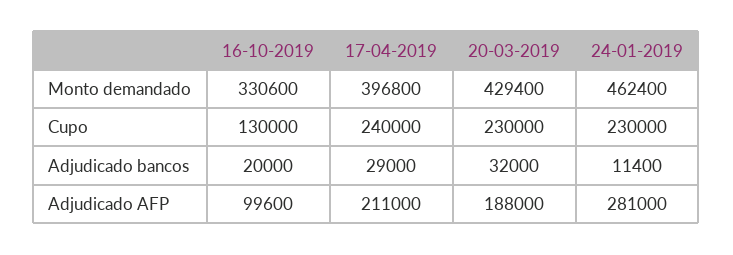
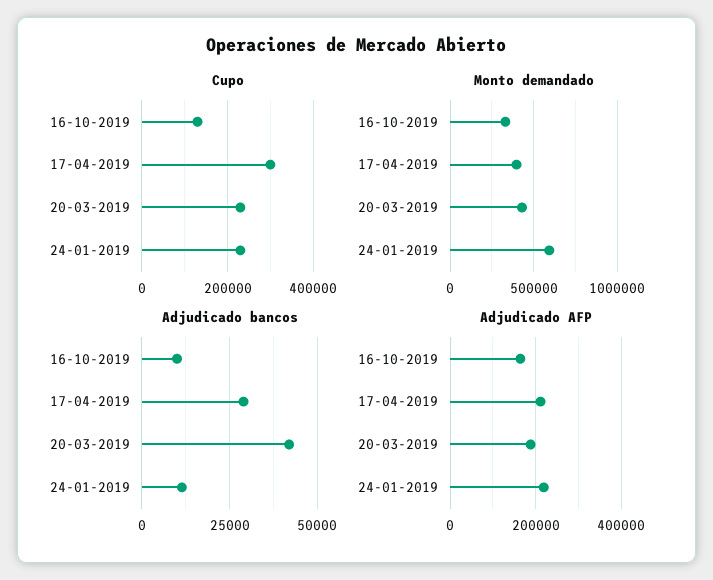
Monto demandado, 24-01-2019: 462400 -> 600000
Cupo, 17-04-2019: 240000 -> 300000
Adjudicado bancos, 16-10-2019: 20000 -> 10000
Adjudicado bancos, 20-03-2019: 32000 -> 42500
Adjudicado AFP, 16-10-2019: 99600 -> 160000
Adjudicado AFP, 24-01-2019: 281000 -> 220000

